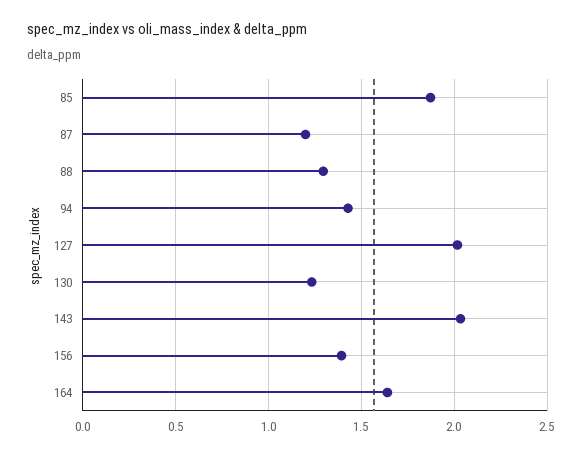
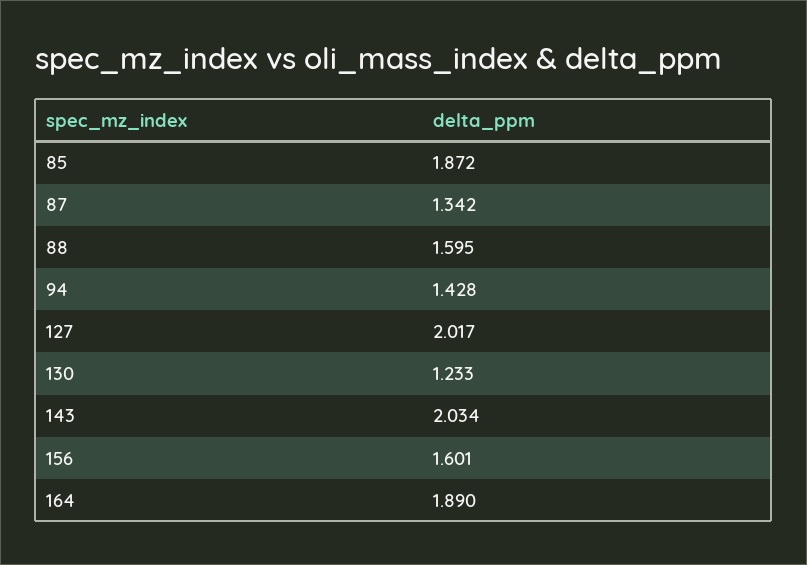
87: 1.2 -> 1.342
88: 1.3 -> 1.595
156: 1.4 -> 1.601
164: 1.65 -> 1.89

